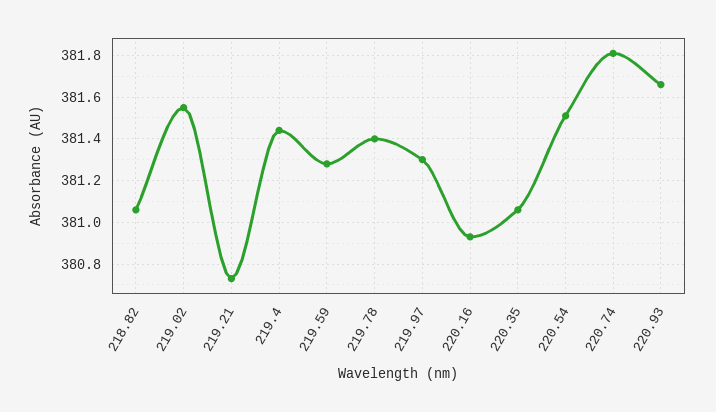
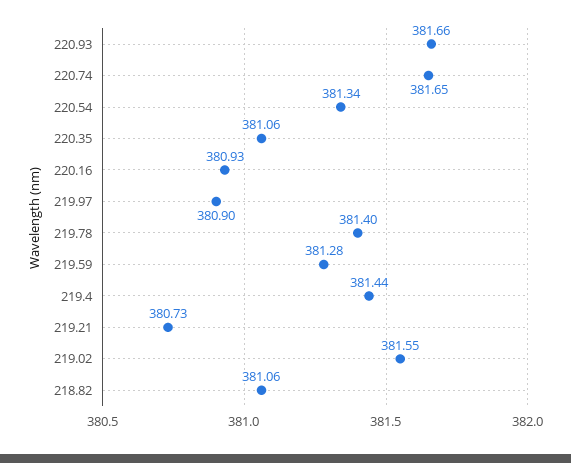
219.97: 381.3 -> 380.9
220.54: 381.5 -> 381.34
220.74: 381.8 -> 381.65

